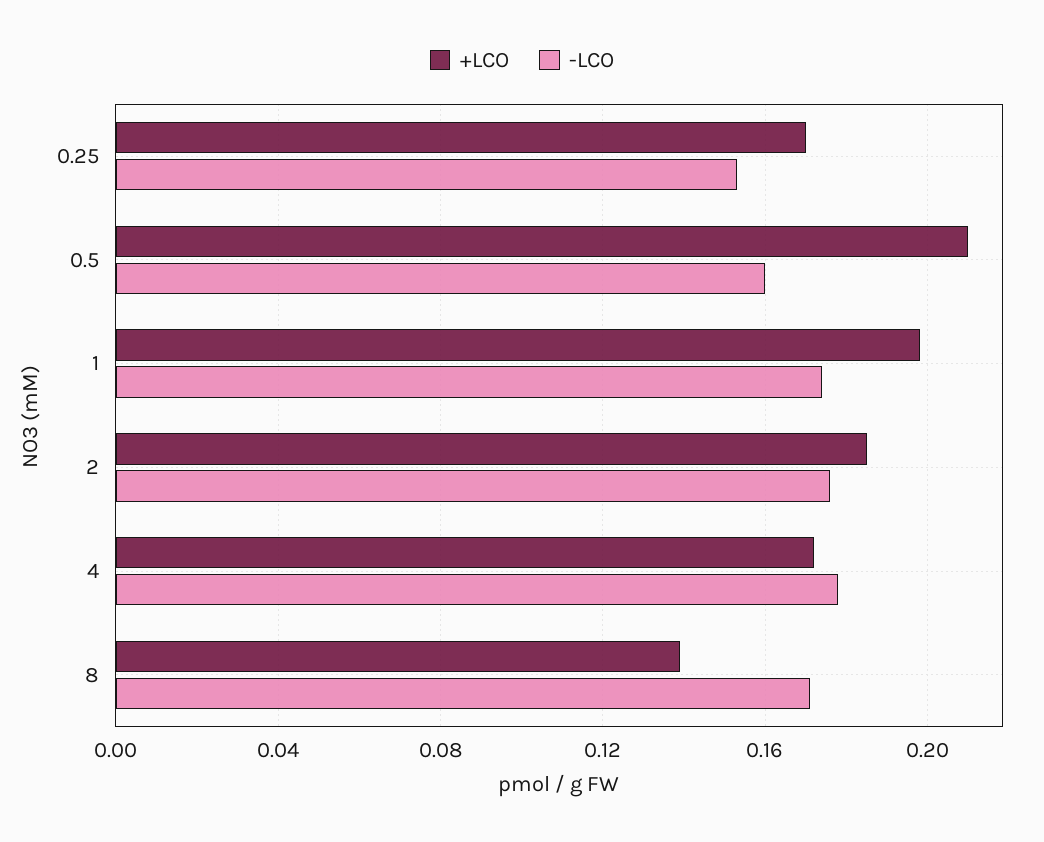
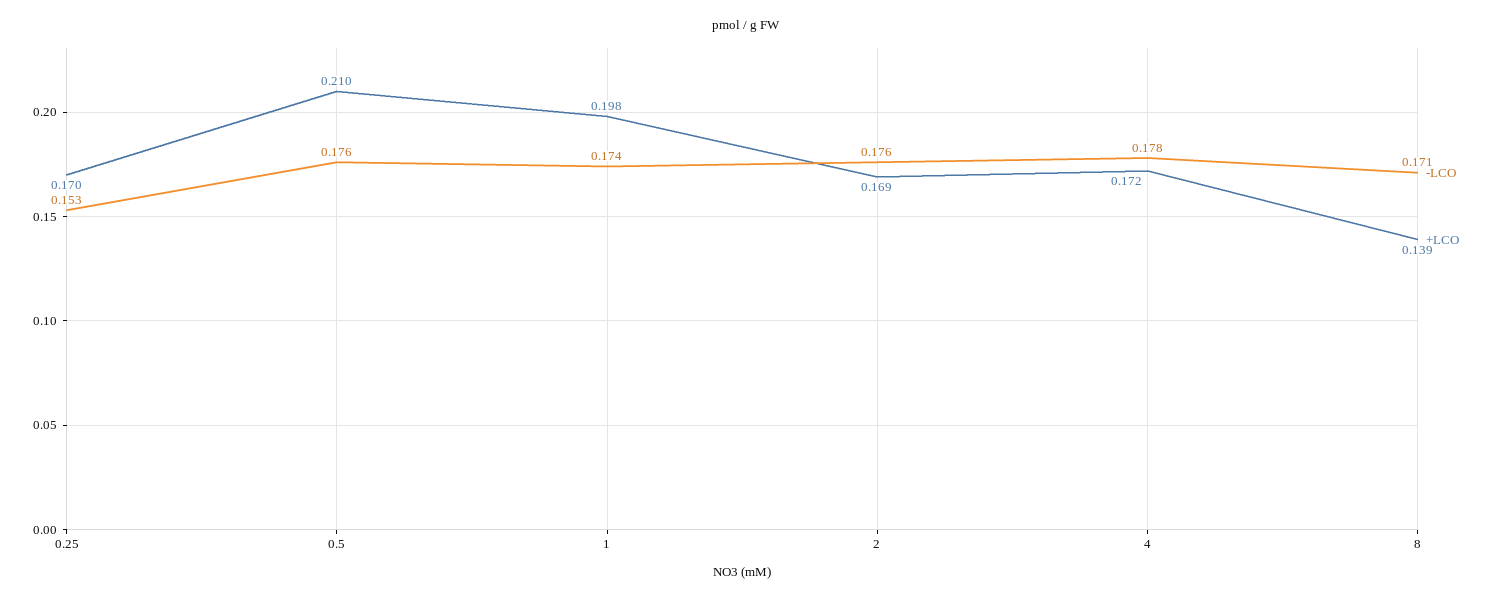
-LCO, 0.5: 0.16 -> 0.176
+LCO, 2: 0.185 -> 0.169

